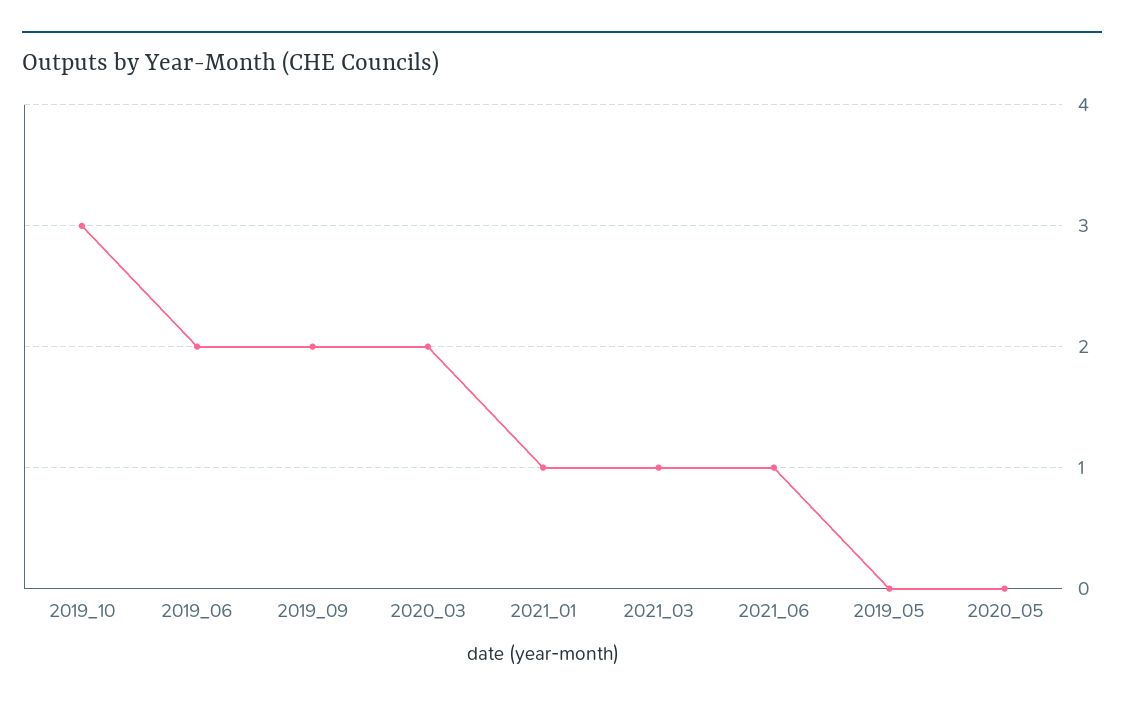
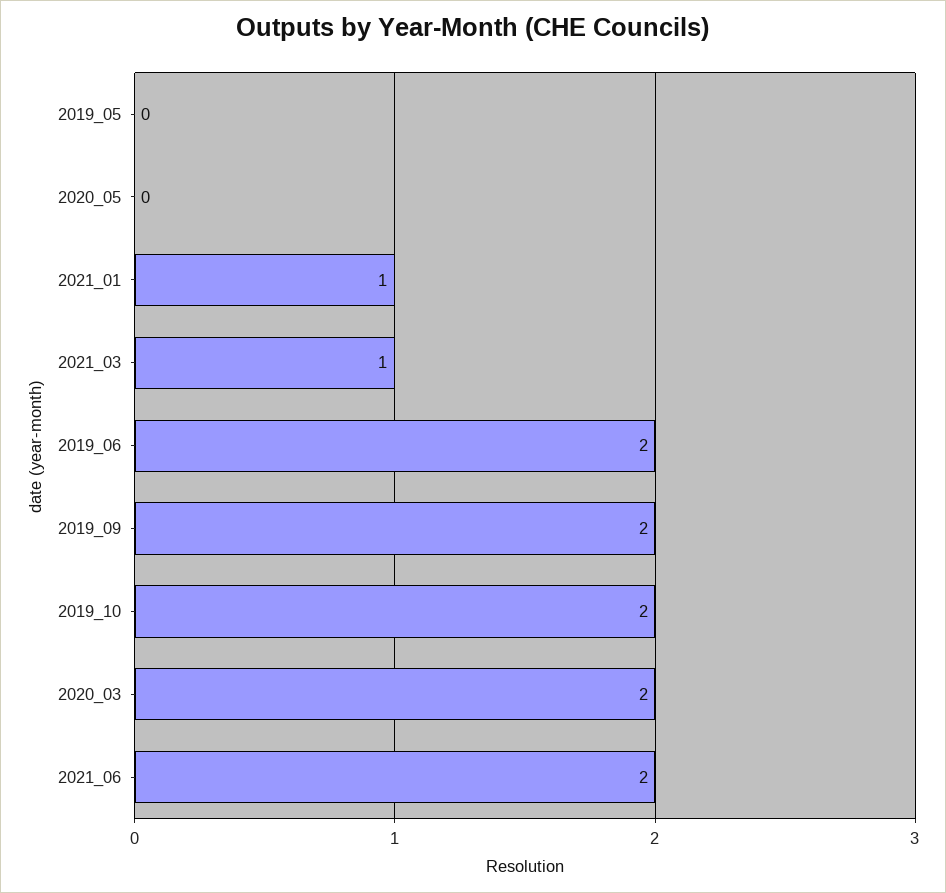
2019_10: 3 -> 2
2021_06: 1 -> 2

